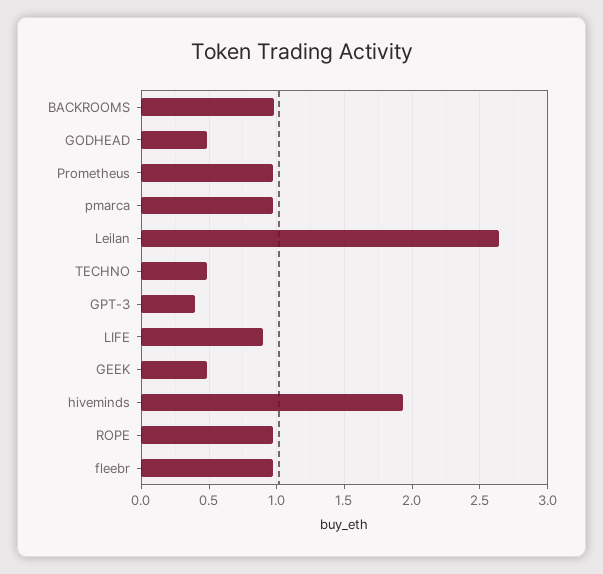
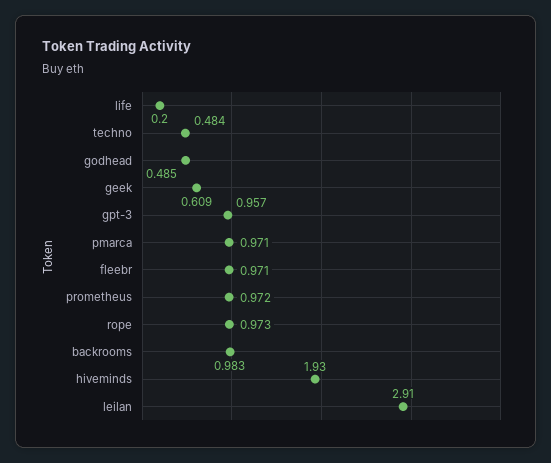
Leilan: 2.65 -> 2.91
GPT-3: 0.4 -> 0.957
LIFE: 0.9 -> 0.2
GEEK: 0.5 -> 0.609

